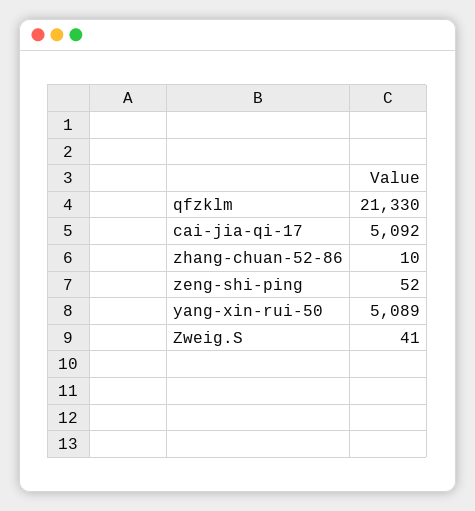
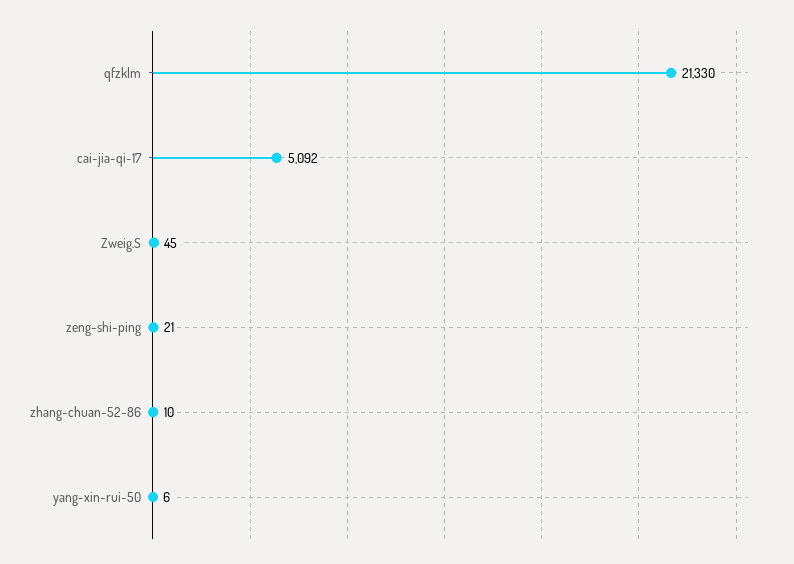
zeng-shi-ping: 52 -> 21
yang-xin-rui-50: 5089 -> 6
Zweig.S: 41 -> 45

